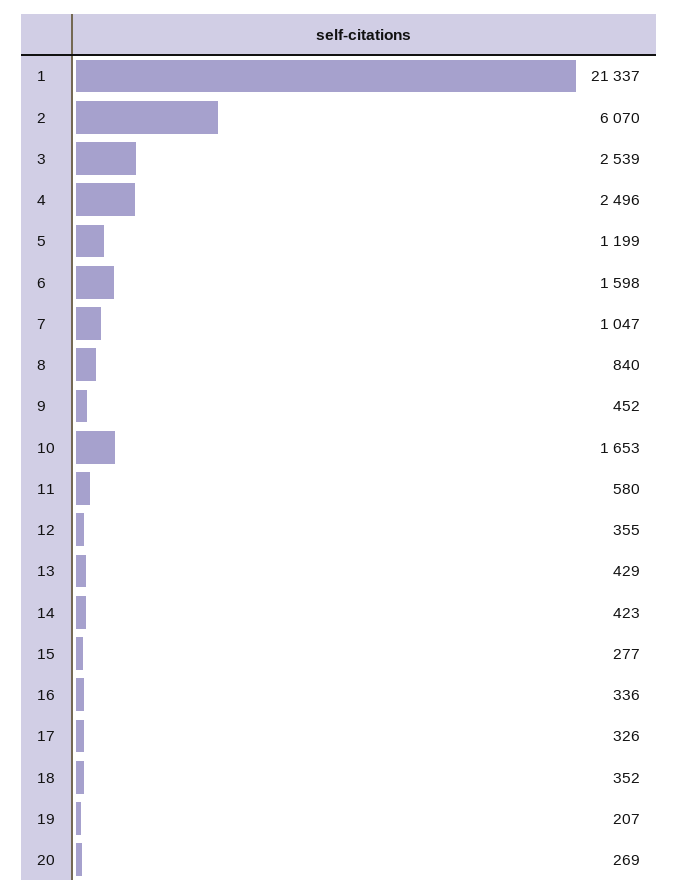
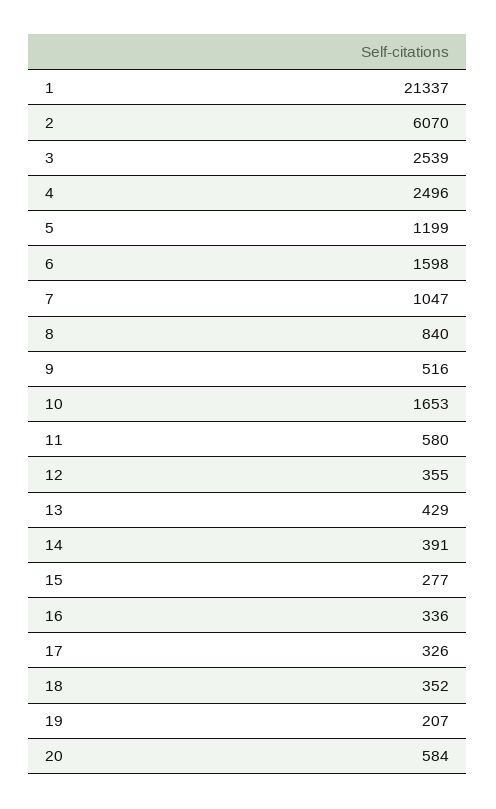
9: 452 -> 516
14: 423 -> 391
20: 269 -> 584

